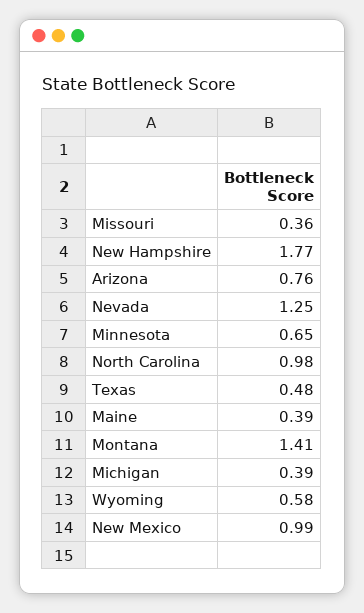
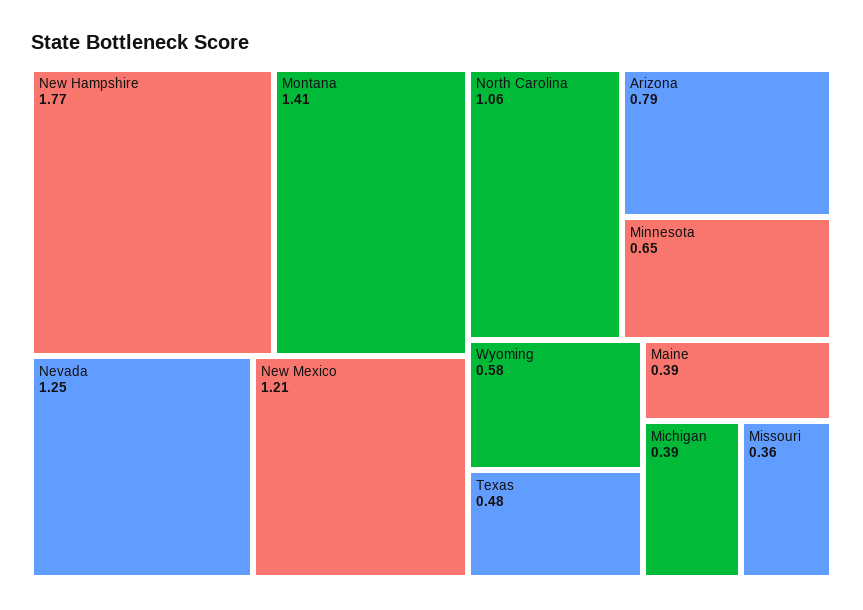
Arizona: 0.76 -> 0.79
North Carolina: 0.98 -> 1.06
New Mexico: 0.99 -> 1.21

